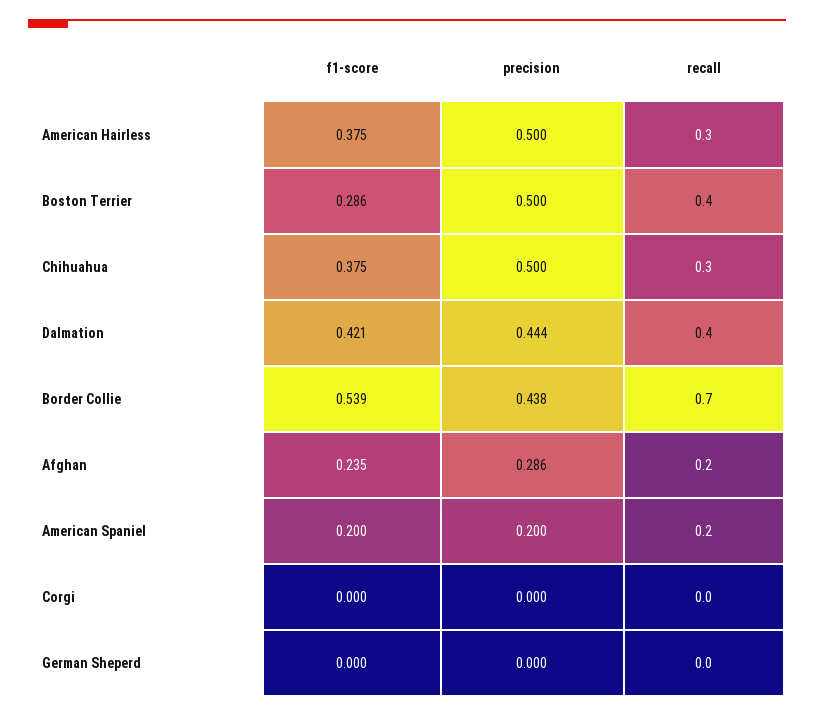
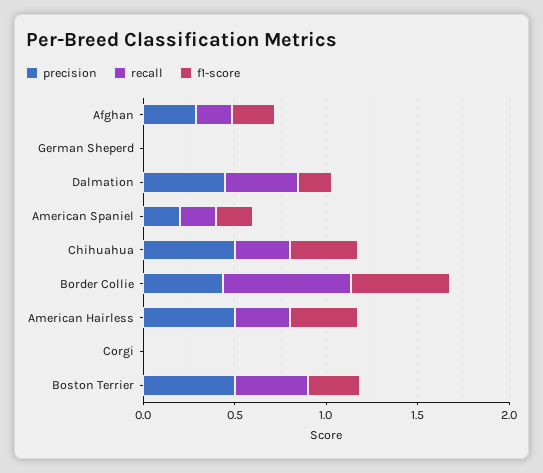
f1-score, Dalmation: 0.421 -> 0.2

